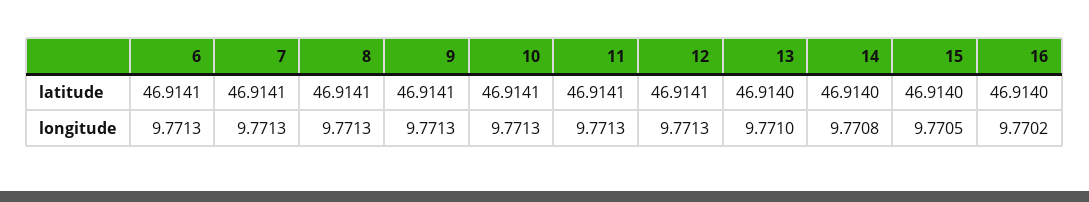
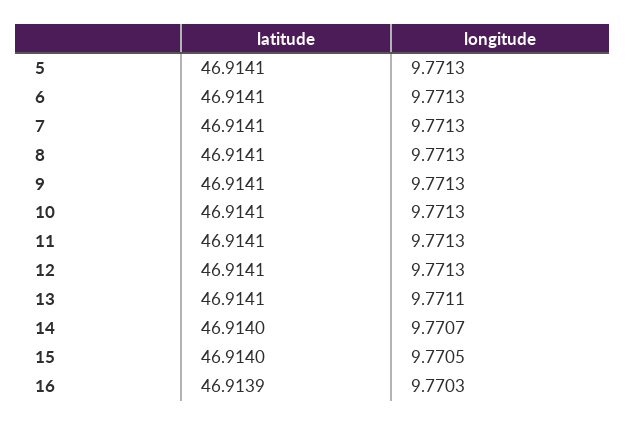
13, latitude: 46.914 -> 46.9141
16, latitude: 46.914 -> 46.9139
13, longitude: 9.771 -> 9.7711
14, longitude: 9.7708 -> 9.7707
16, longitude: 9.7702 -> 9.7703
5, latitude: none -> 46.9141
5, longitude: none -> 9.7713

